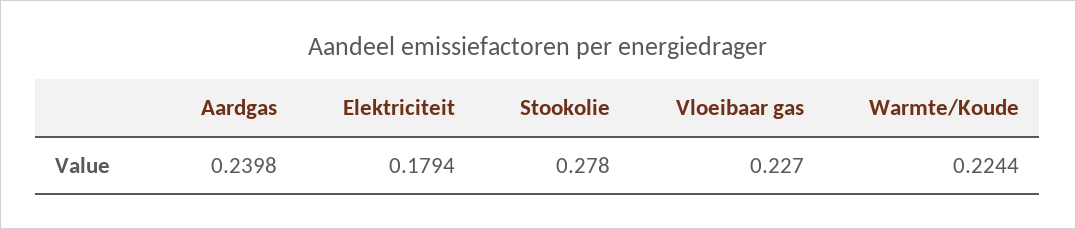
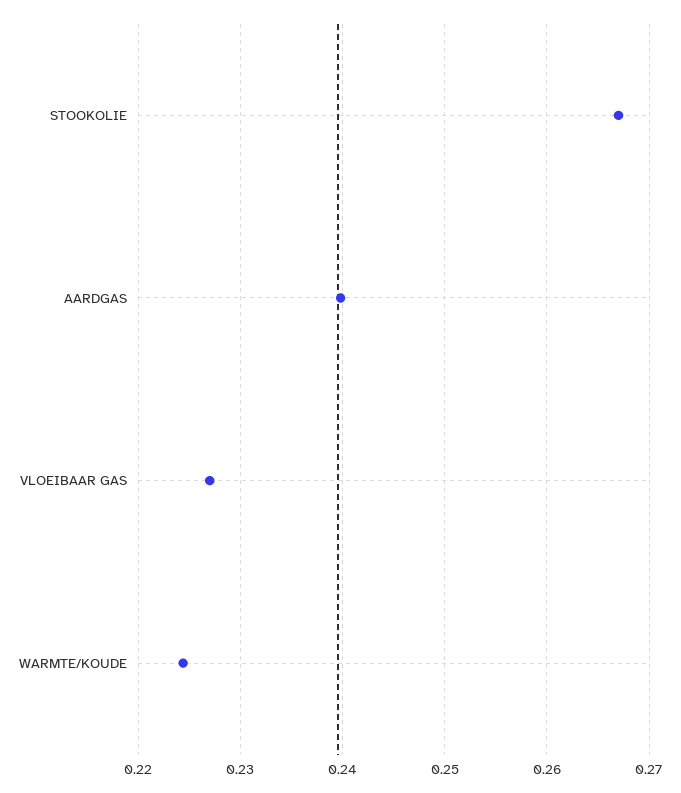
Elektriciteit: 0.1794 -> none
Stookolie: 0.278 -> 0.267

